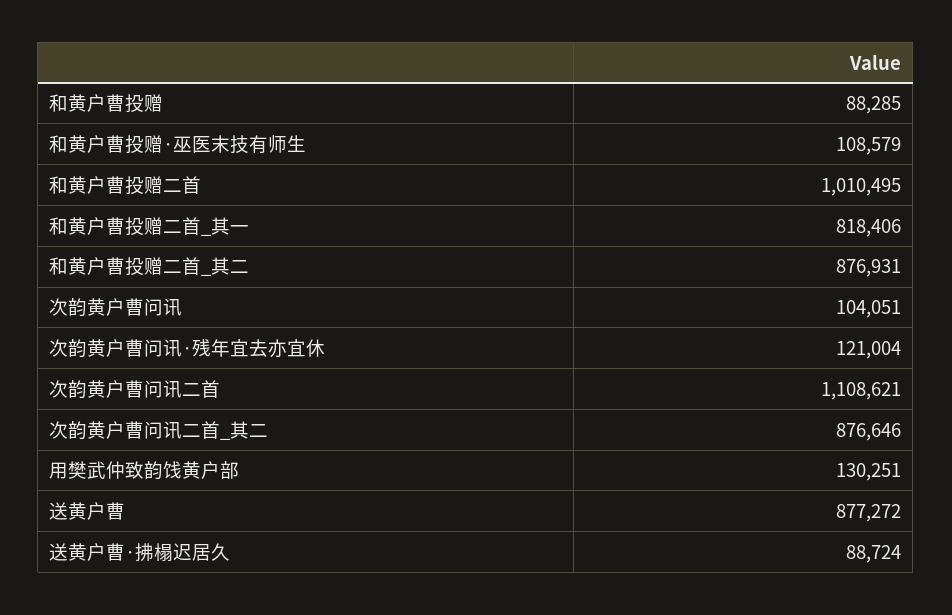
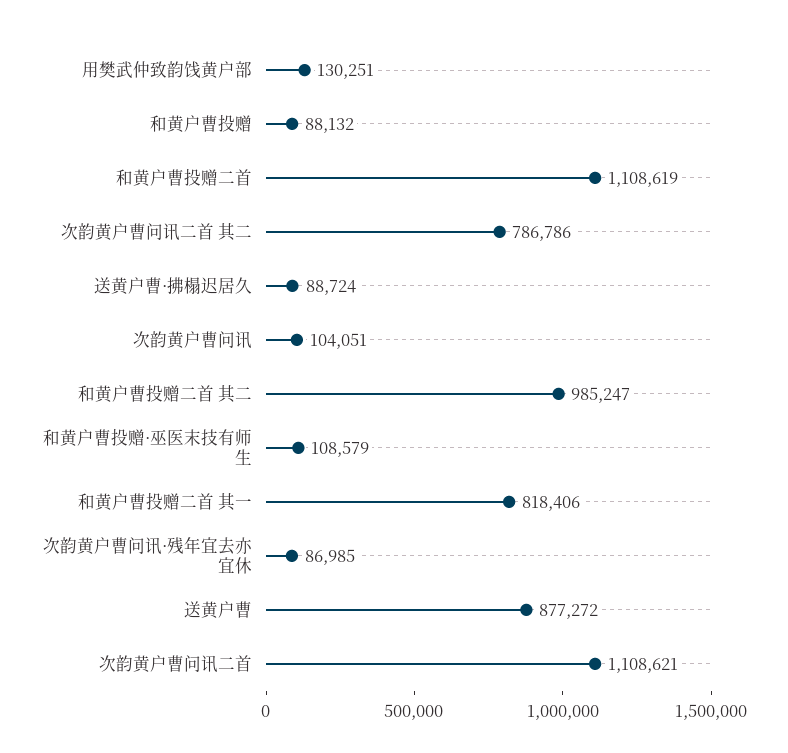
和黄户曹投赠: 88285 -> 88132
和黄户曹投赠二首: 1010495 -> 1108619
和黄户曹投赠二首_其二: 876931 -> 985247
次韵黄户曹问讯·残年宜去亦宜休: 121004 -> 86985
次韵黄户曹问讯二首_其二: 876646 -> 786786

